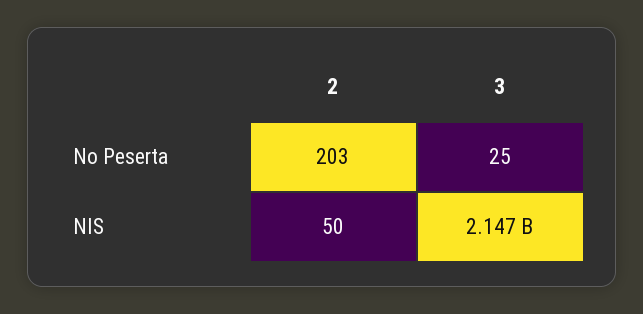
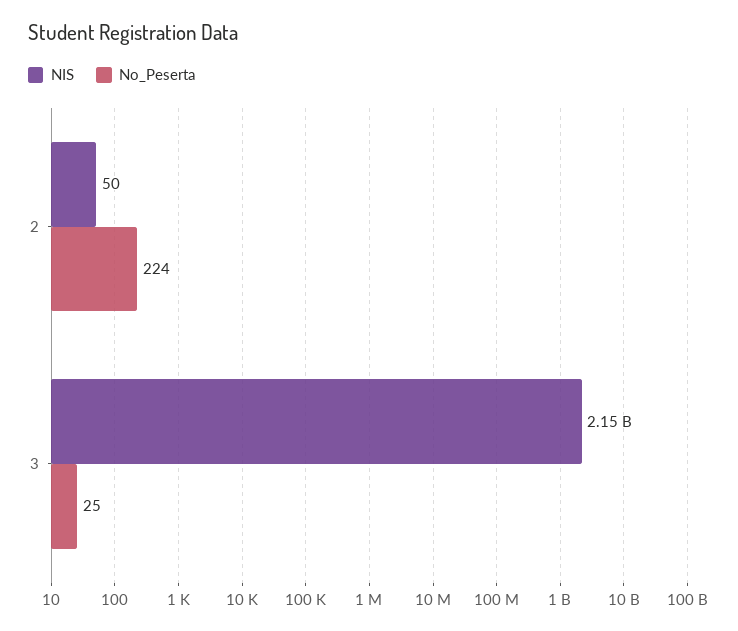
No Peserta, 2: 203 -> 224

